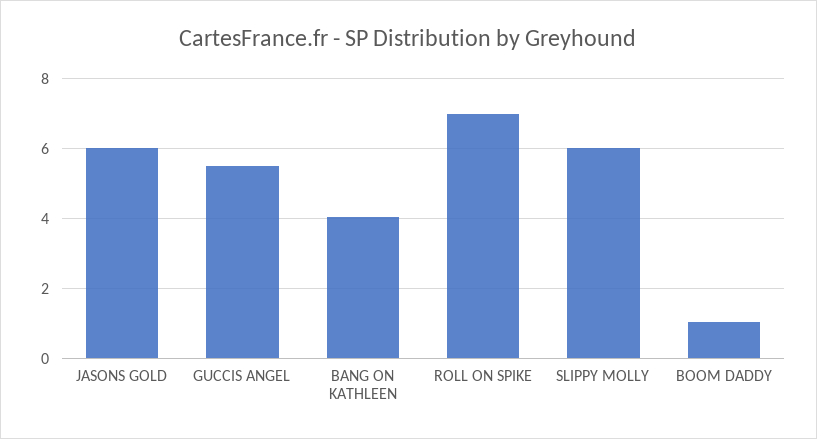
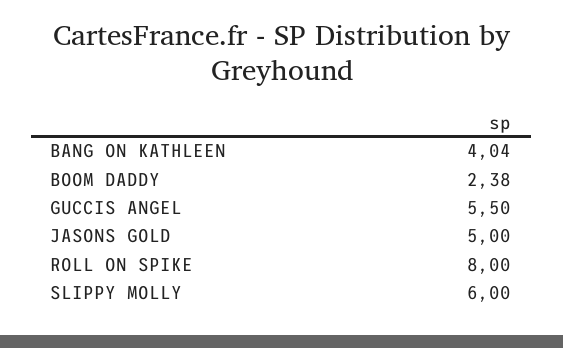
JASONS GOLD: 6 -> 5
ROLL ON SPIKE: 7 -> 8
BOOM DADDY: 1 -> 2.38

